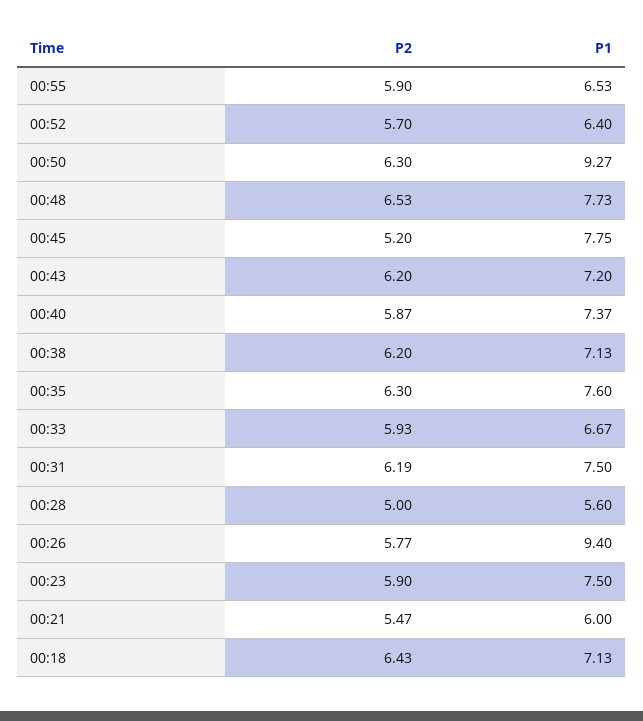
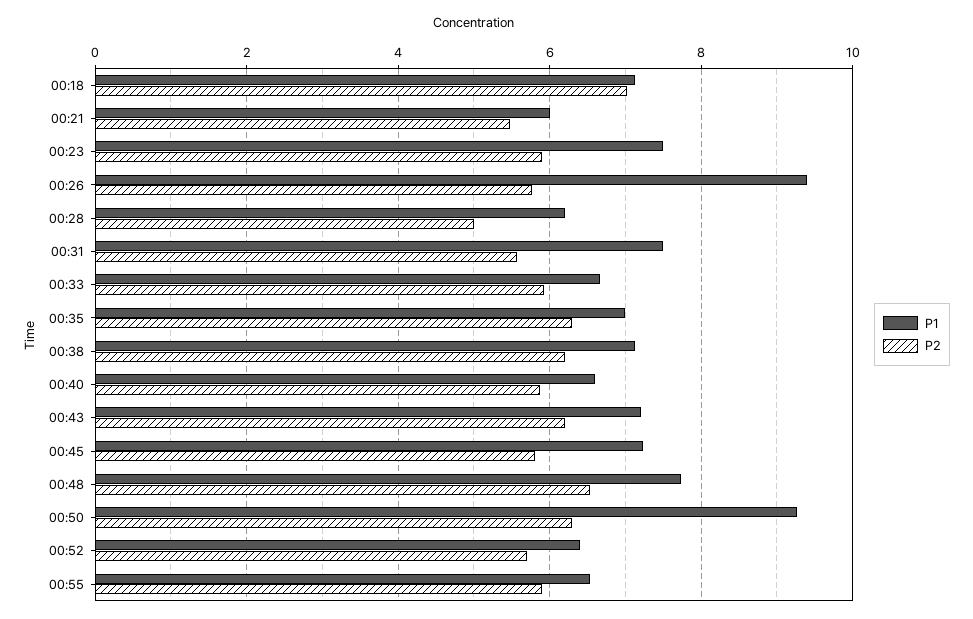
P2, 00:45: 5.2 -> 5.8
P1, 00:45: 7.75 -> 7.2
P1, 00:40: 7.37 -> 6.6
P1, 00:35: 7.6 -> 7
P2, 00:31: 6.19 -> 5.6
P1, 00:28: 5.6 -> 6.2
P2, 00:18: 6.43 -> 7

